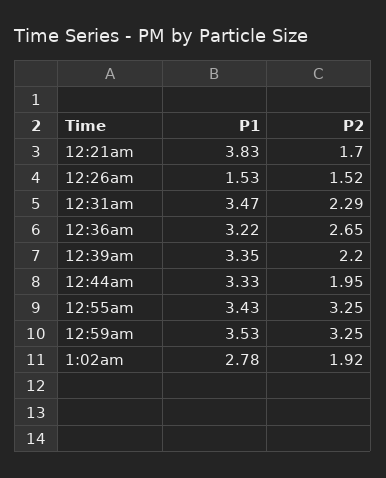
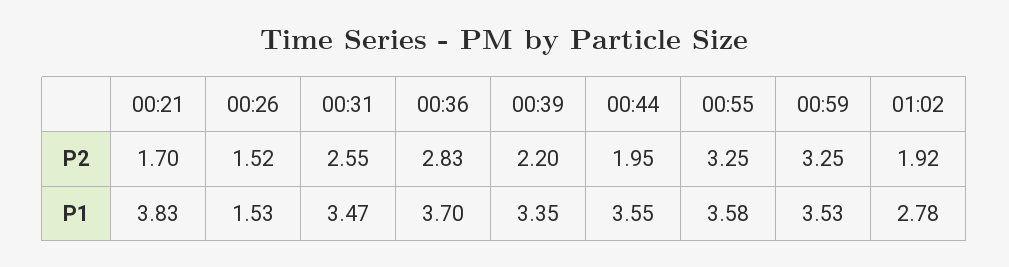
P2, 12:31am: 2.29 -> 2.55
P1, 12:36am: 3.22 -> 3.7
P2, 12:36am: 2.65 -> 2.83
P1, 12:44am: 3.33 -> 3.55
P1, 12:55am: 3.43 -> 3.58

